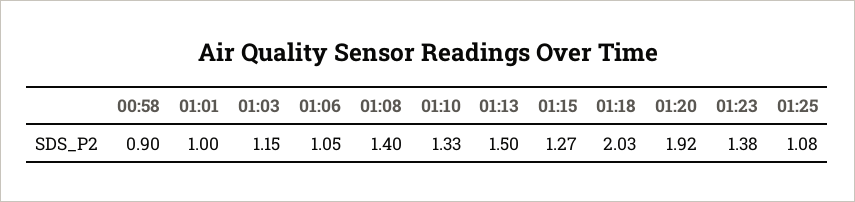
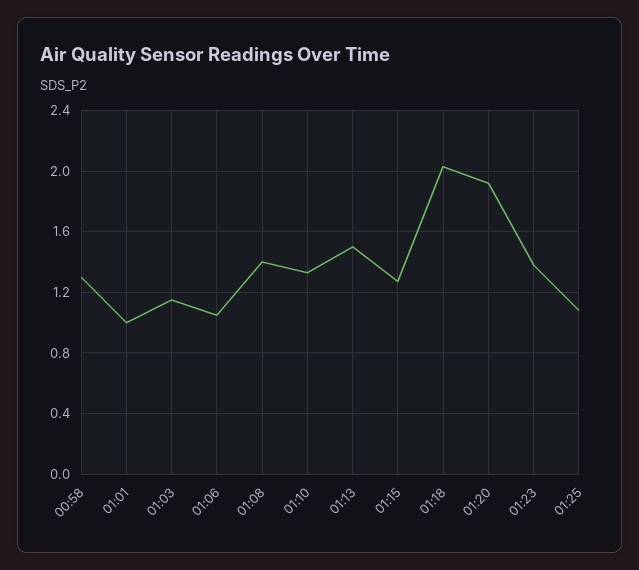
00:58: 0.9 -> 1.3

